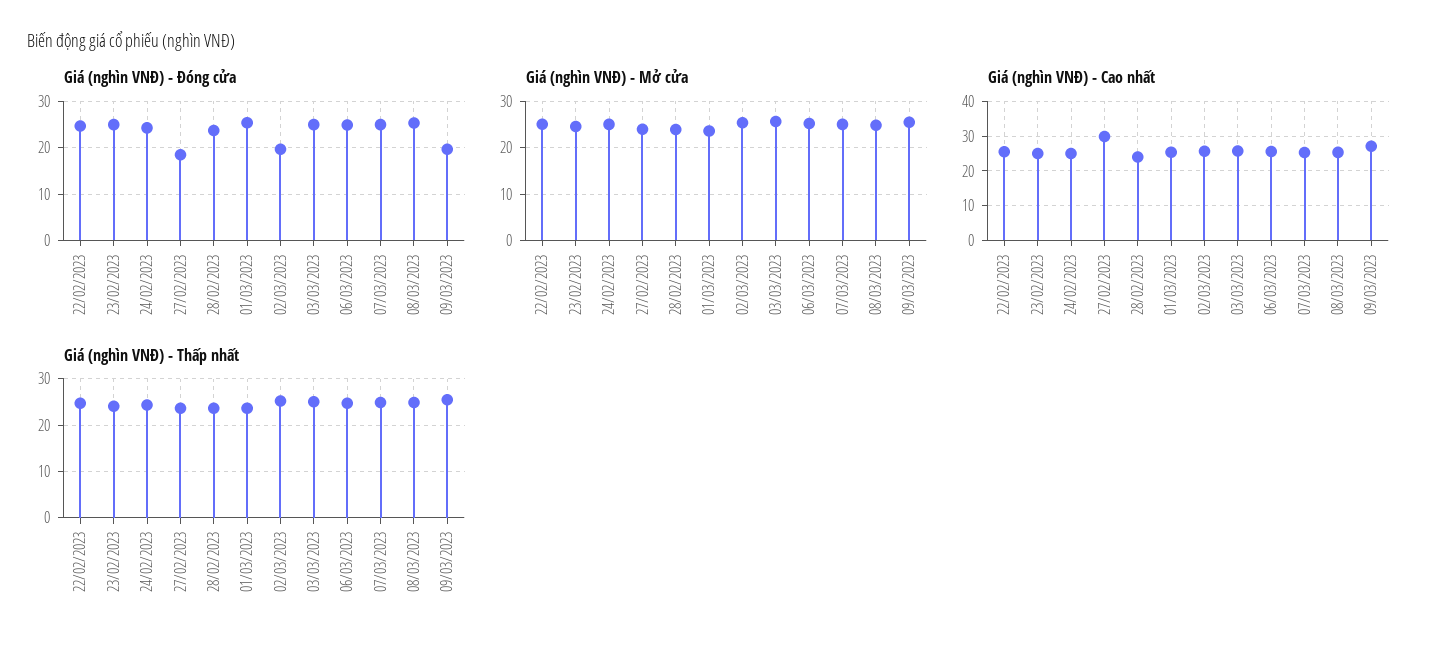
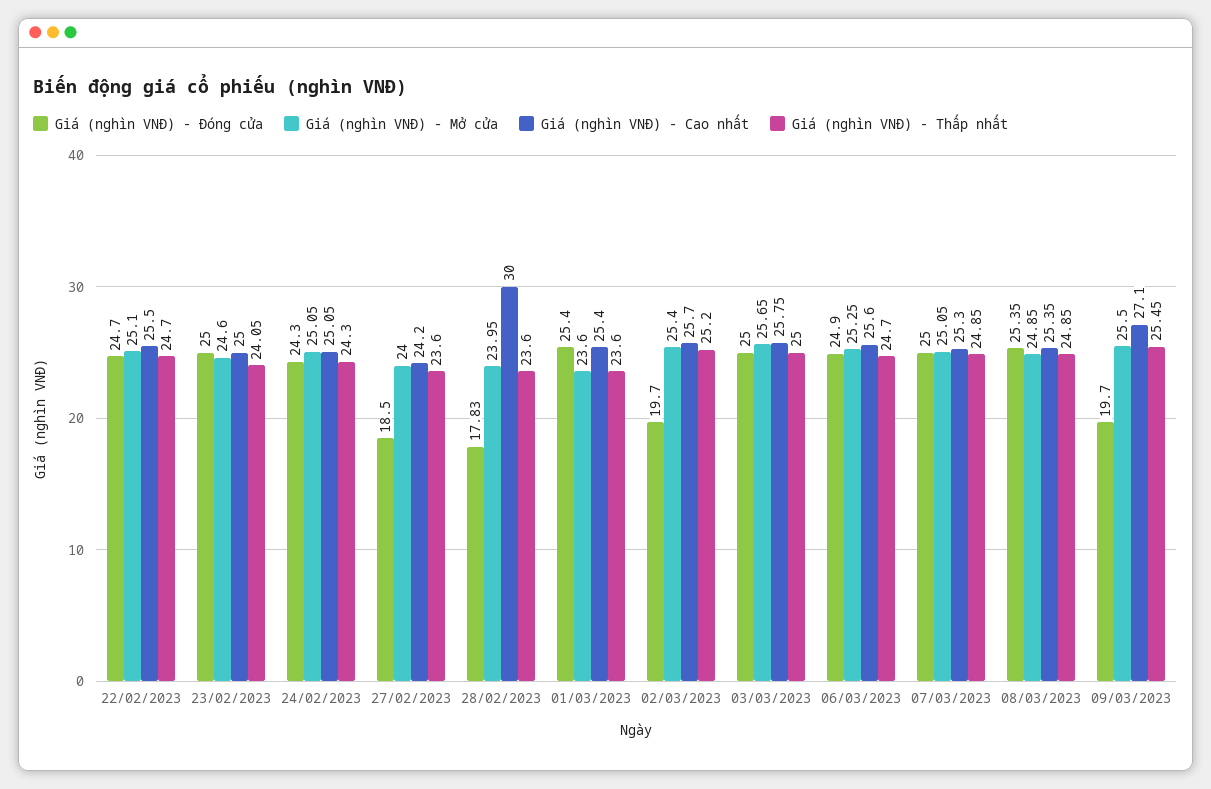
Giá (nghìn VNĐ) - Đóng cửa, 28/02/2023: 24 -> 17.83
Giá (nghìn VNĐ) - Cao nhất, 27/02/2023: 30 -> 24.2
Giá (nghìn VNĐ) - Cao nhất, 28/02/2023: 24 -> 30

